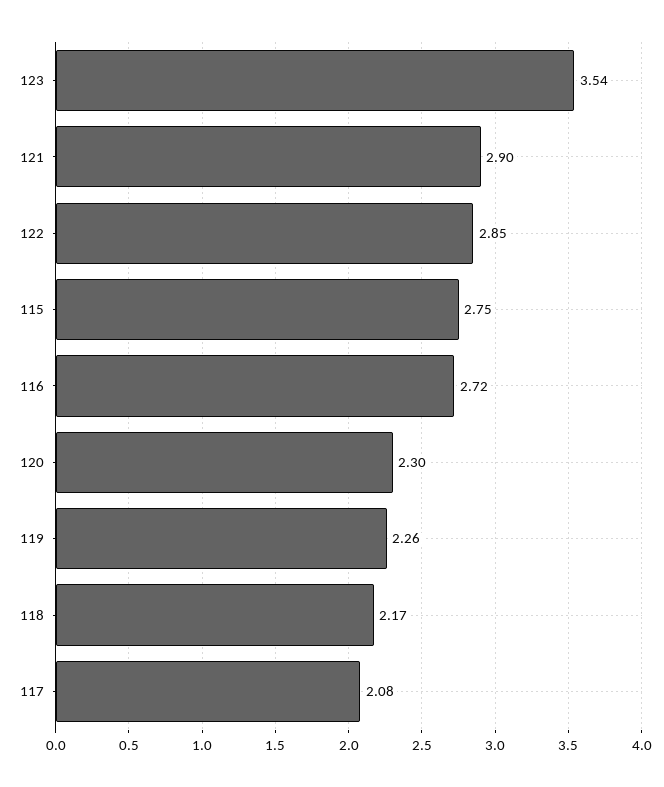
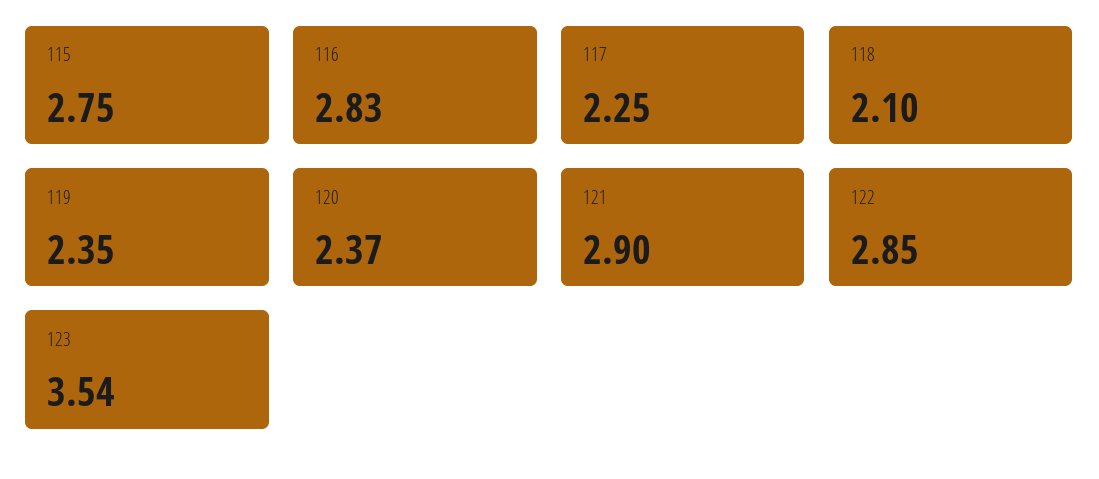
116: 2.72 -> 2.83
120: 2.3 -> 2.37
119: 2.26 -> 2.35
118: 2.17 -> 2.1
117: 2.08 -> 2.25

